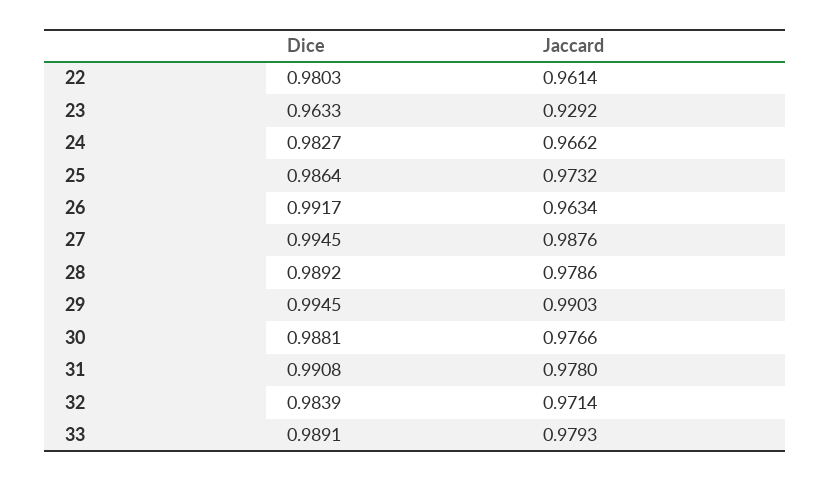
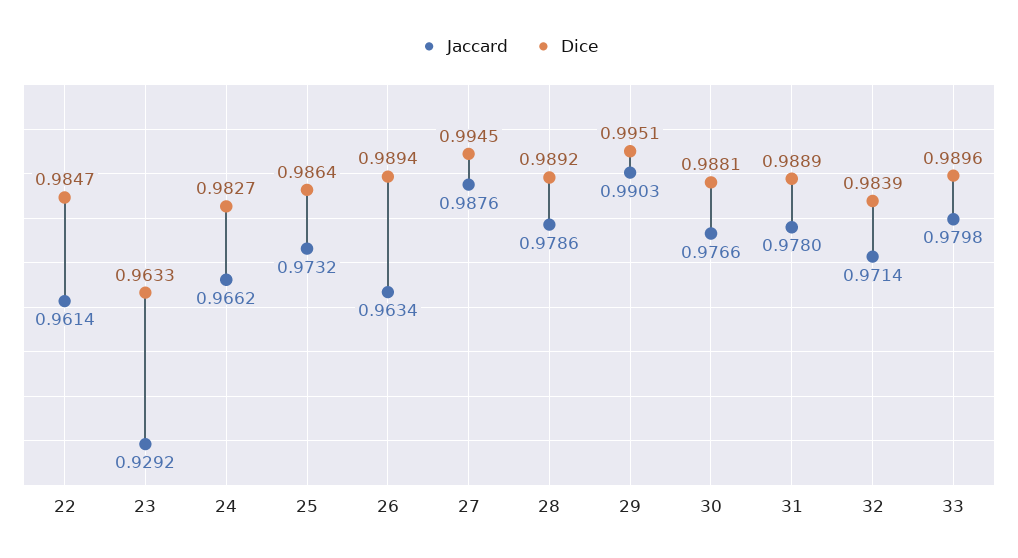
Dice, 22: 0.9803 -> 0.9847
Dice, 26: 0.9917 -> 0.9894
Dice, 29: 0.9945 -> 0.9951
Dice, 31: 0.9908 -> 0.9889
Dice, 33: 0.9891 -> 0.9896
Jaccard, 33: 0.9793 -> 0.9798

